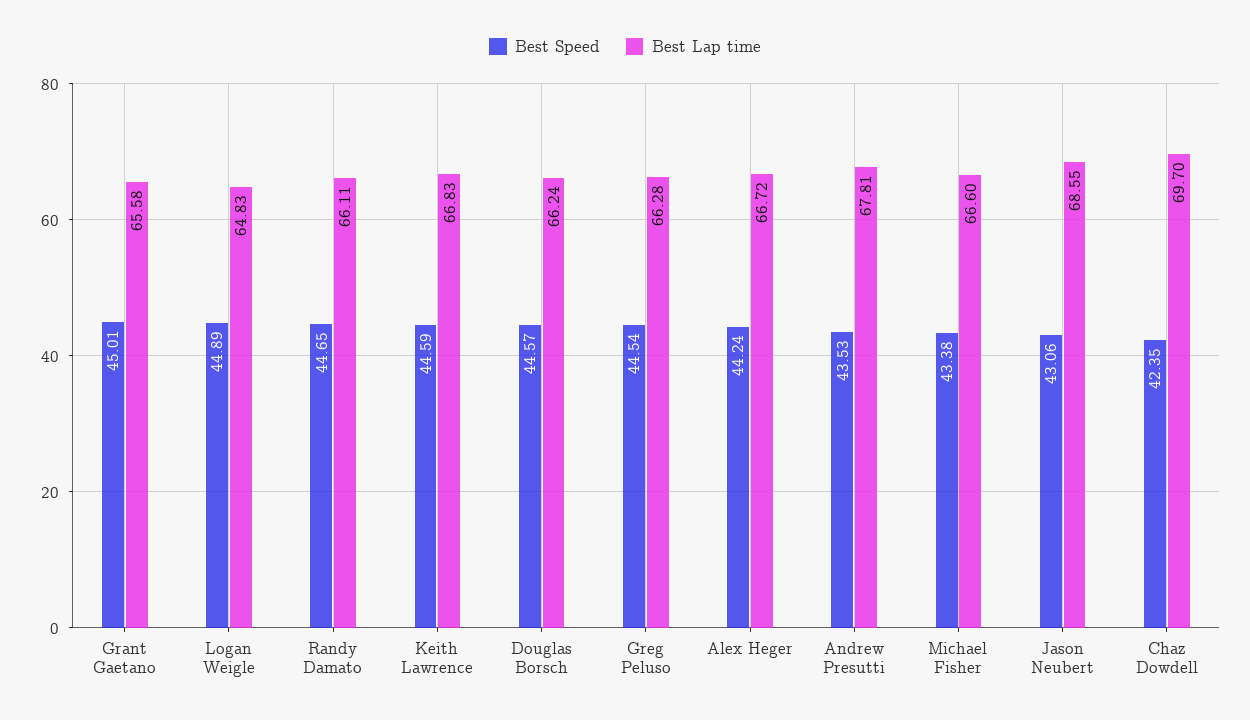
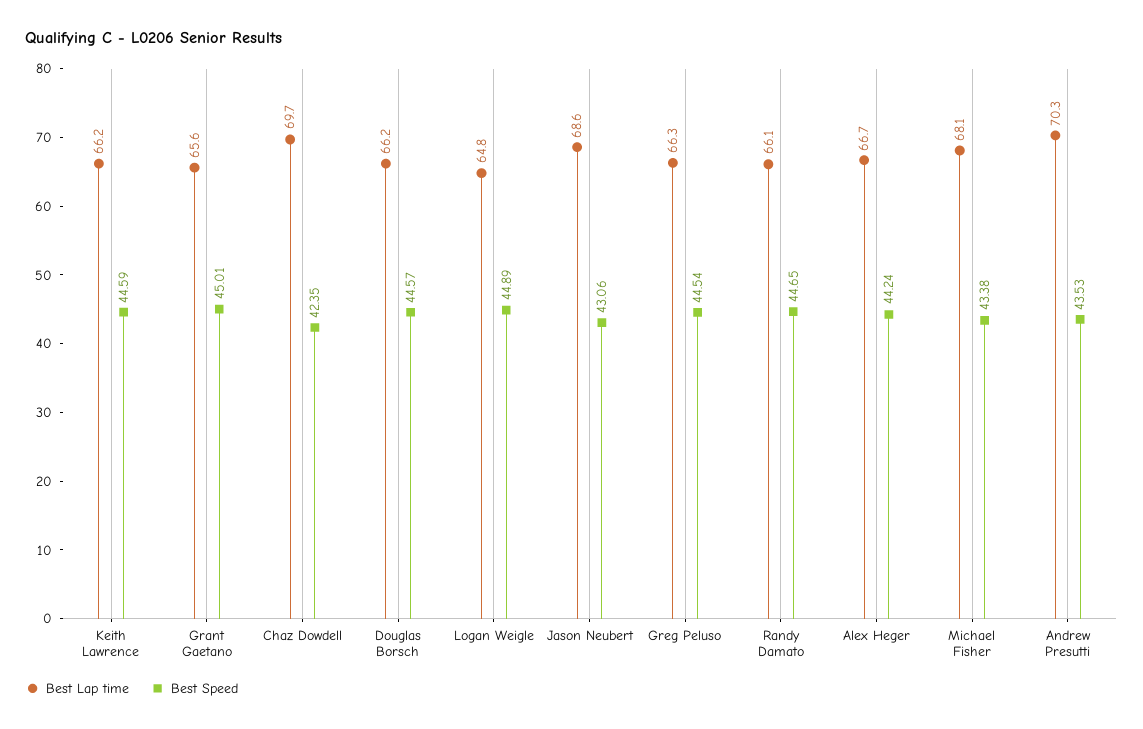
Best Lap time, Keith Lawrence: 66.83 -> 66.2
Best Lap time, Andrew Presutti: 67.81 -> 70.3
Best Lap time, Michael Fisher: 66.6 -> 68.1

